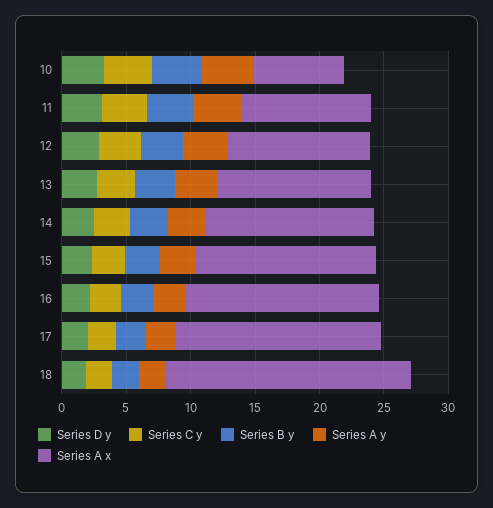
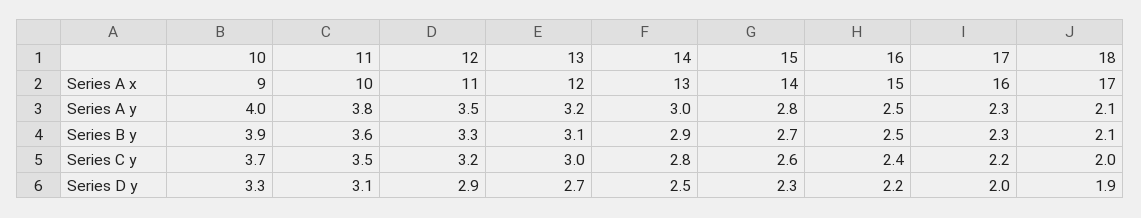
Series A x, 10: 7 -> 9
Series A x, 18: 19 -> 17

